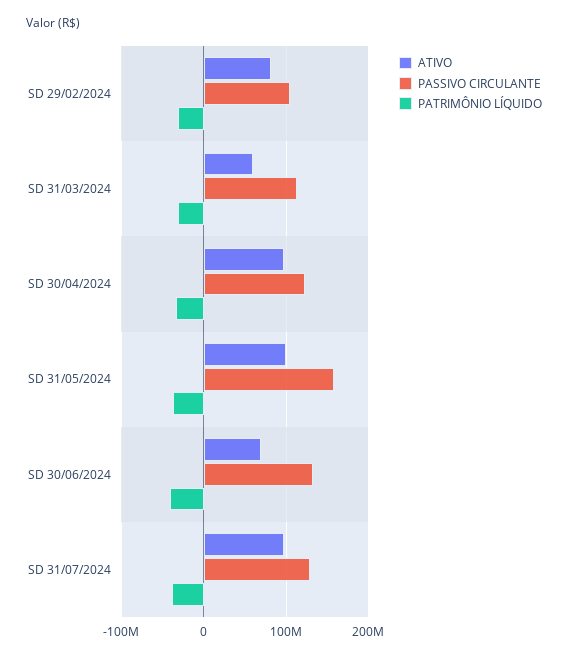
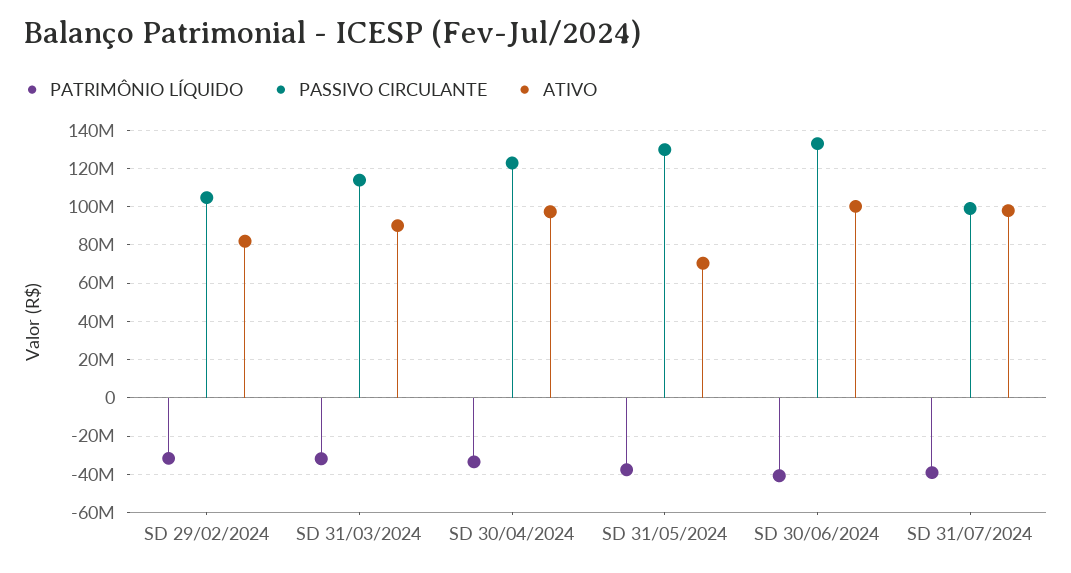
ATIVO, SD 31/03/2024: 60000000 -> 90000000
ATIVO, SD 31/05/2024: 100000000 -> 70000000
PASSIVO CIRCULANTE, SD 31/05/2024: 160000000 -> 130000000
ATIVO, SD 30/06/2024: 70000000 -> 100000000
PASSIVO CIRCULANTE, SD 31/07/2024: 130000000 -> 100000000

